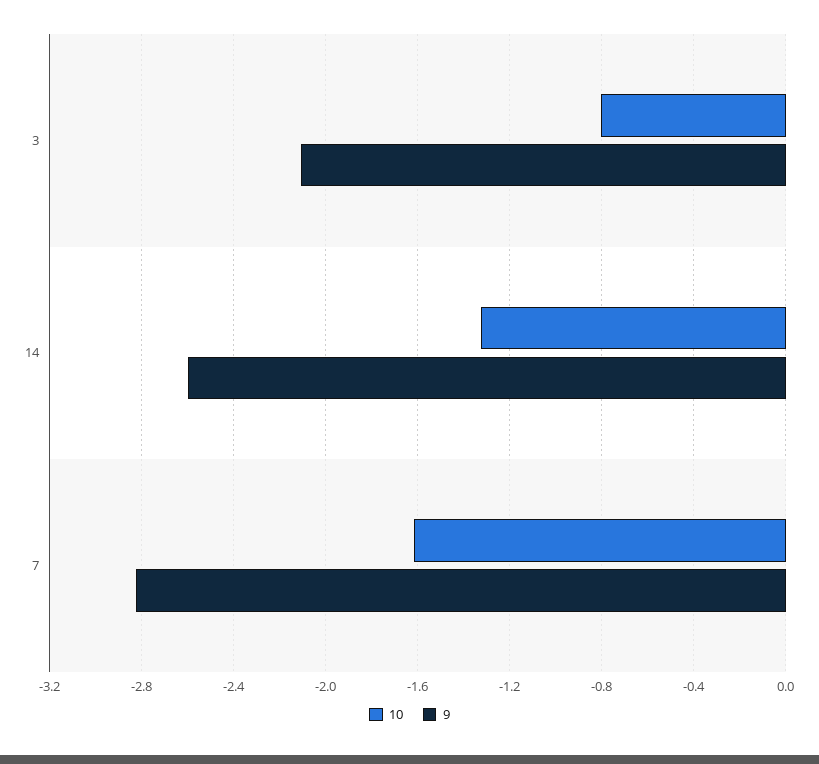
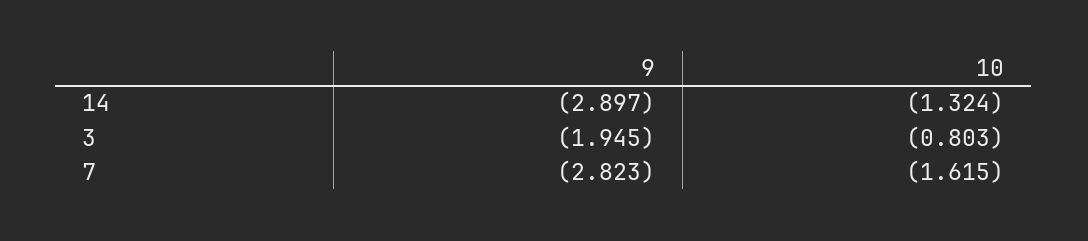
9, 3: -2.1 -> -1.945
9, 14: -2.6 -> -2.897

